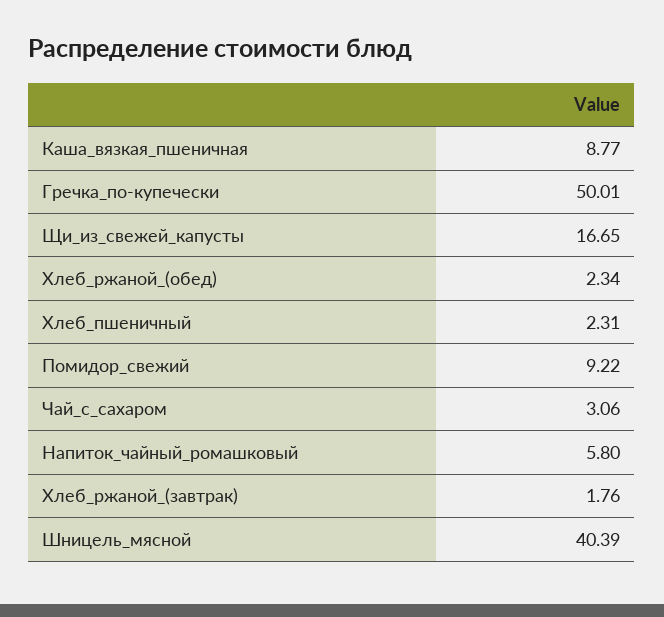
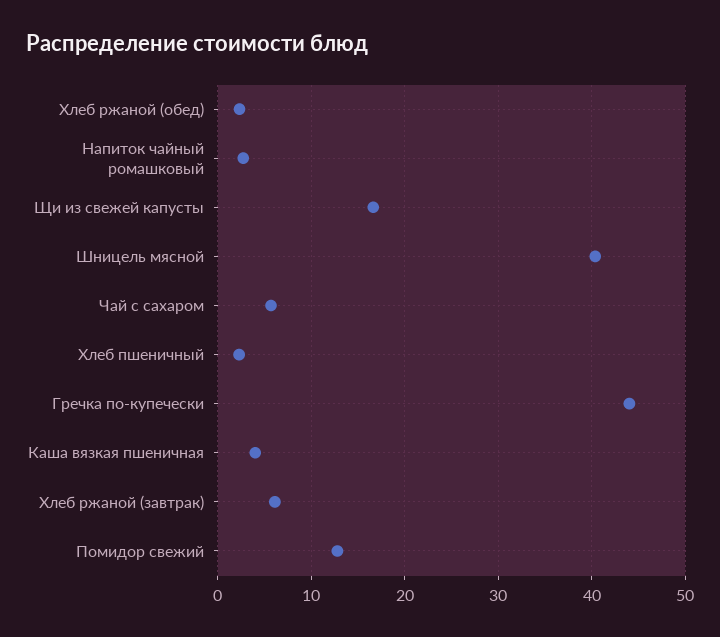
Каша_вязкая_пшеничная: 8.77 -> 4
Гречка_по-купечески: 50.01 -> 44
Помидор_свежий: 9.22 -> 13
Чай_с_сахаром: 3.06 -> 6
Напиток_чайный_ромашковый: 5.8 -> 3
Хлеб_ржаной_(завтрак): 1.76 -> 6

